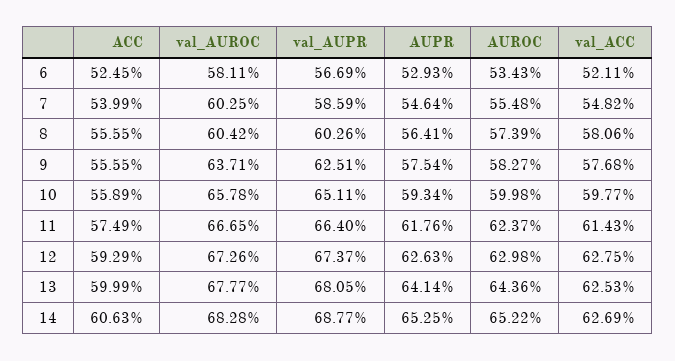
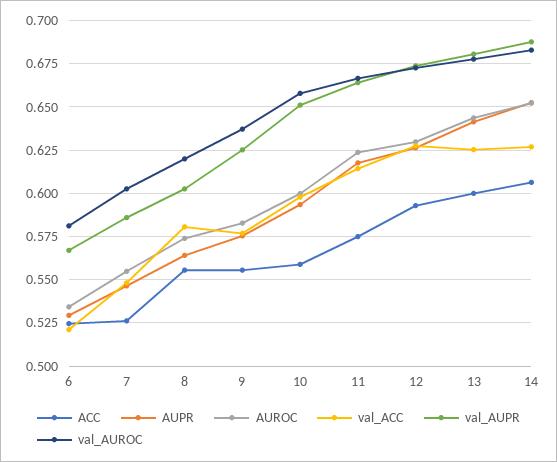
ACC, 7: 0.5399 -> 0.525
val_AUROC, 8: 0.6042 -> 0.62

